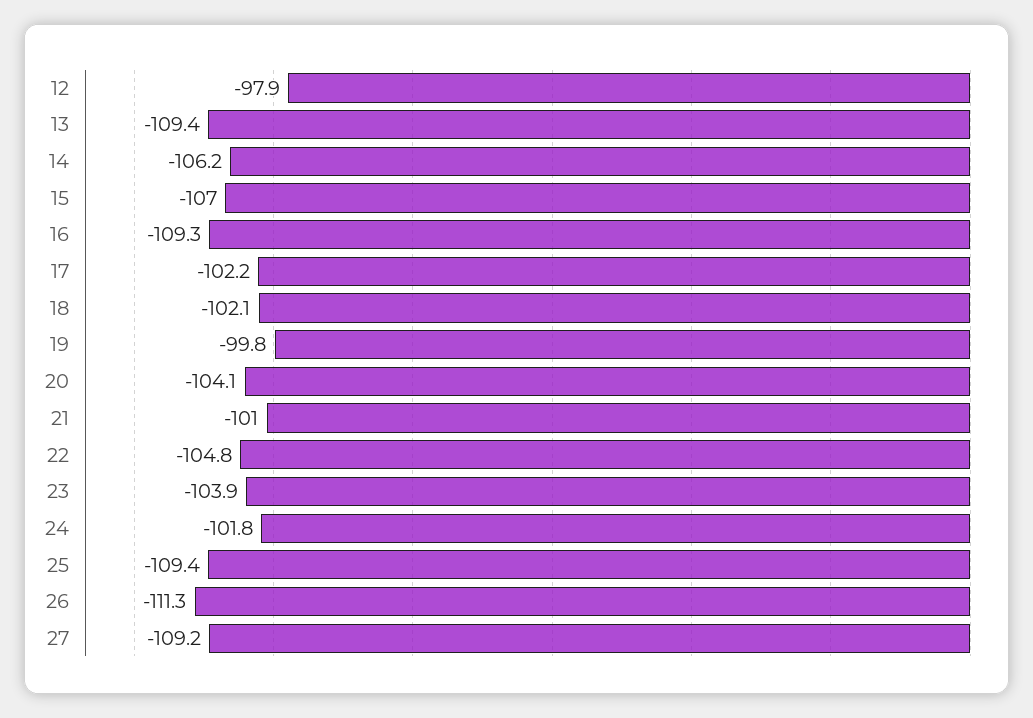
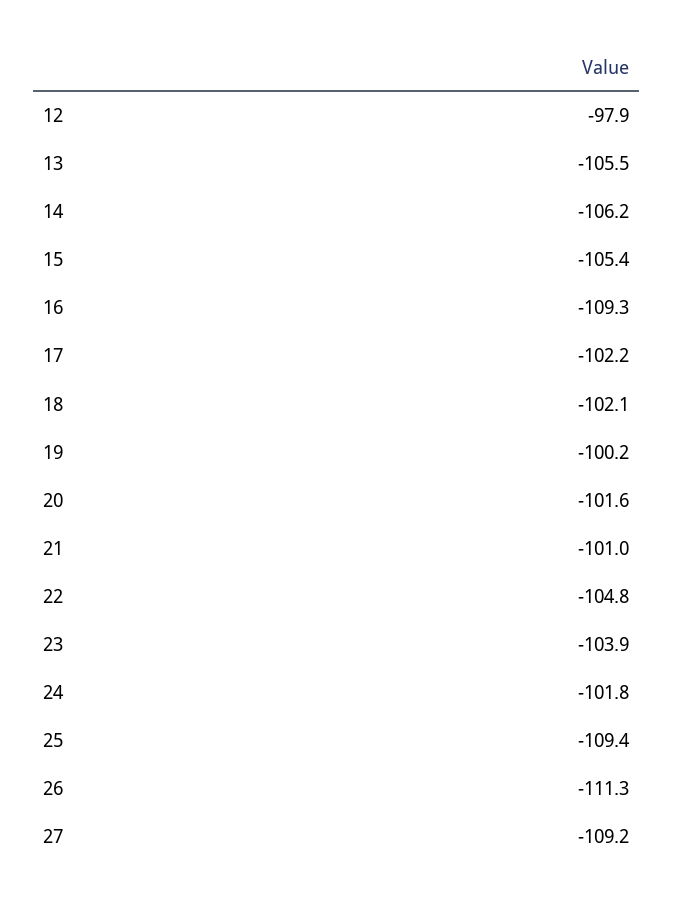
13: -109.4 -> -105.5
15: -107 -> -105.4
19: -99.8 -> -100.2
20: -104.1 -> -101.6

